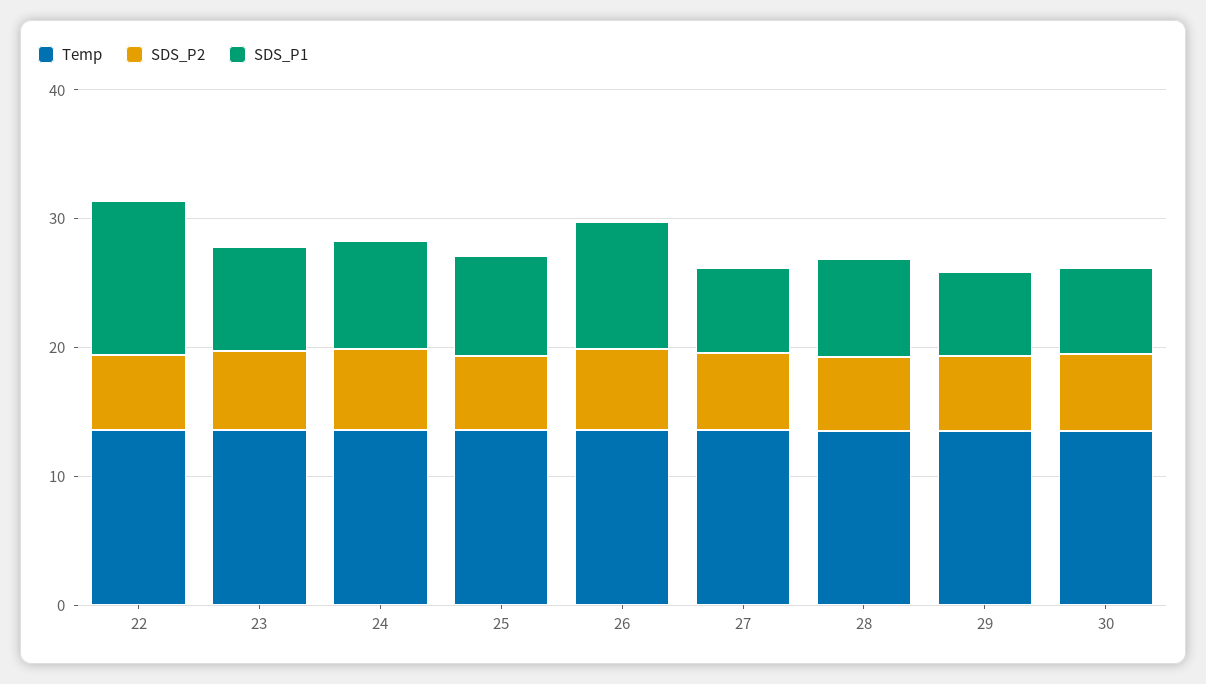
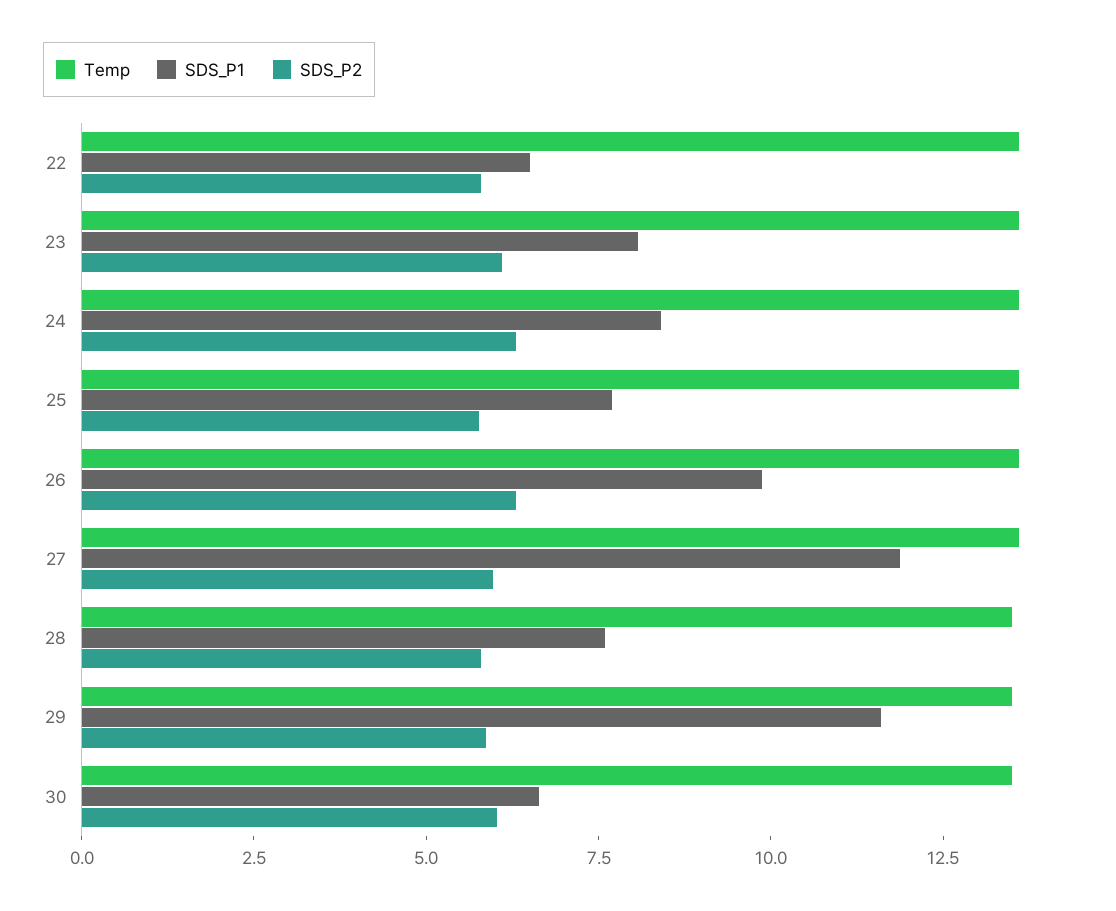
SDS_P1, 22: 12 -> 6.5
SDS_P1, 27: 6 -> 12
SDS_P1, 29: 6 -> 11.5

